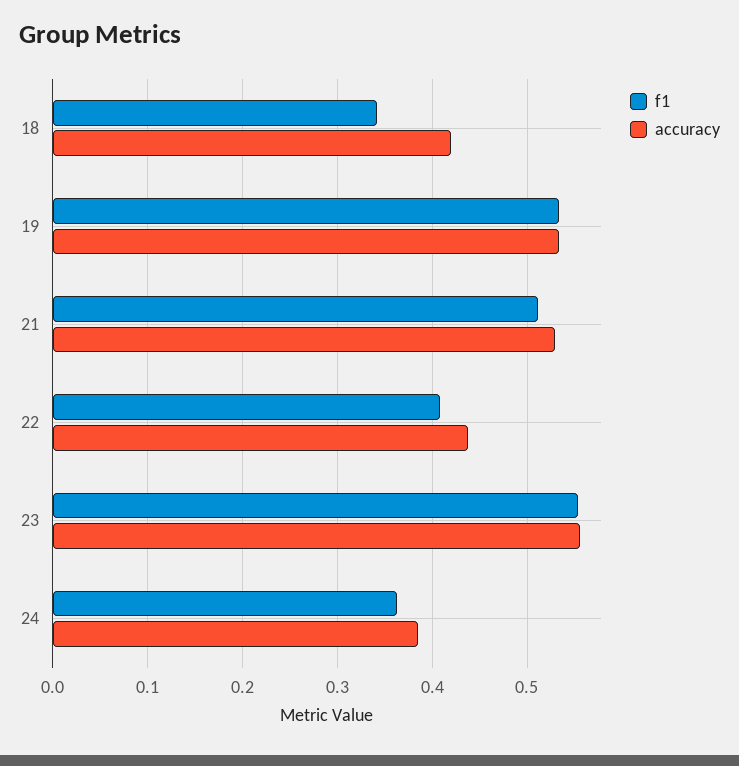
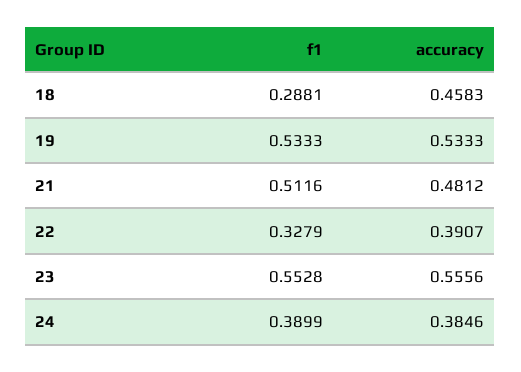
f1, 18: 0.34 -> 0.2881
accuracy, 18: 0.42 -> 0.4583
accuracy, 21: 0.53 -> 0.4812
f1, 22: 0.41 -> 0.3279
accuracy, 22: 0.44 -> 0.3907
f1, 24: 0.36 -> 0.3899

